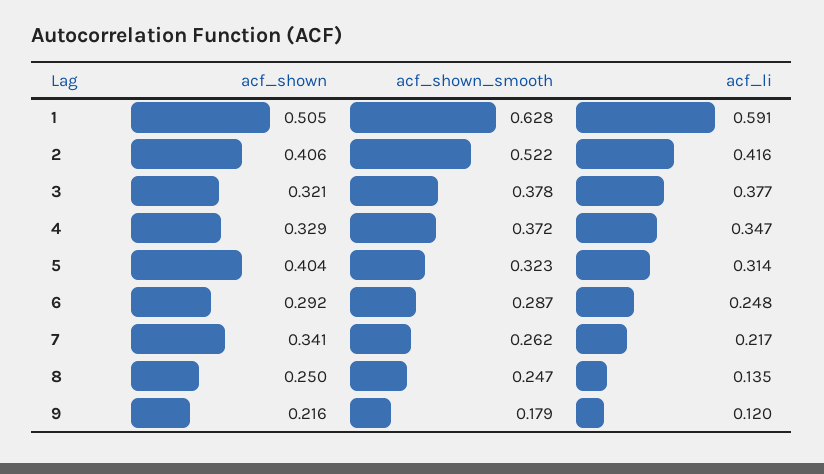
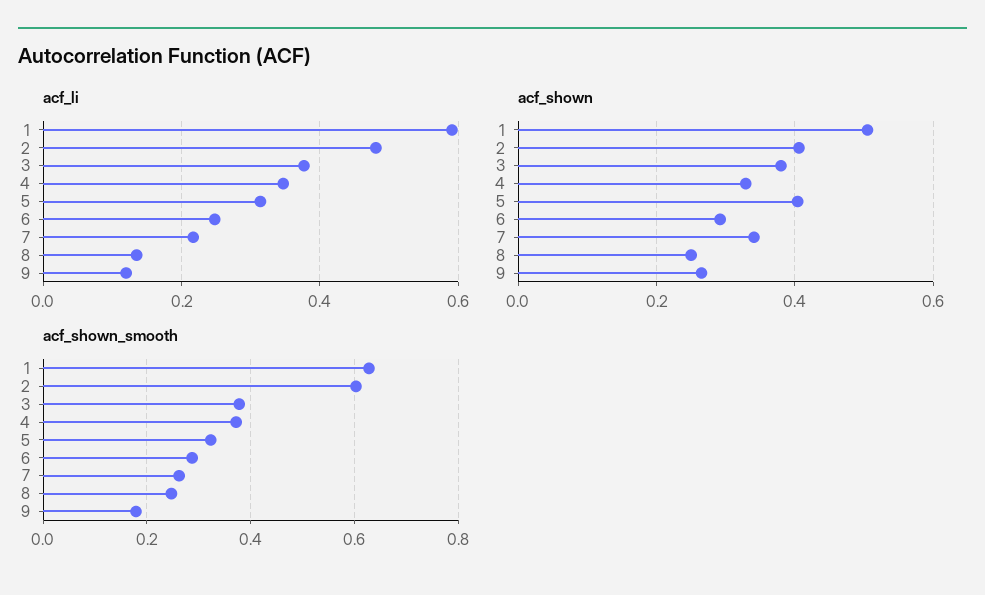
acf_shown_smooth, 2: 0.522 -> 0.6
acf_li, 2: 0.416 -> 0.48
acf_shown, 3: 0.321 -> 0.38
acf_shown, 9: 0.216 -> 0.26

